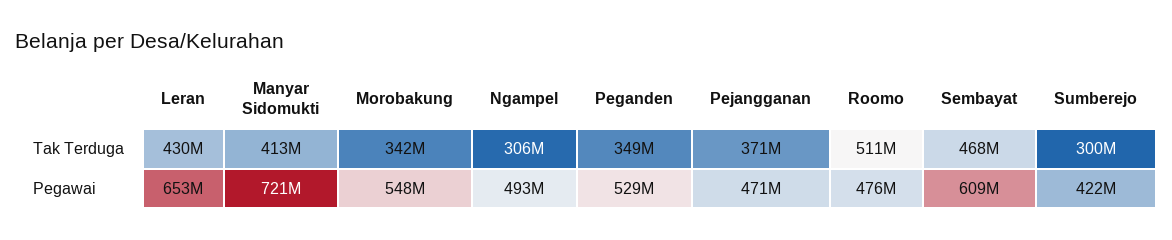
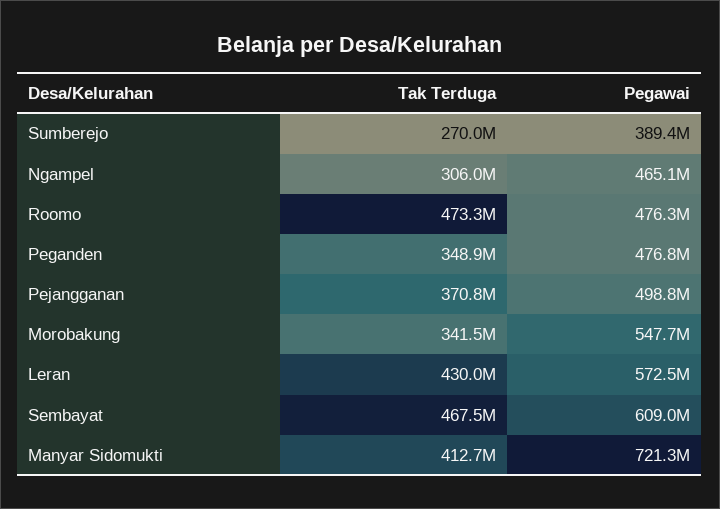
Roomo, Tak Terduga: 511000000 -> 473300000
Sumberejo, Tak Terduga: 300000000 -> 270000000
Leran, Pegawai: 653000000 -> 572500000
Ngampel, Pegawai: 493000000 -> 465100000
Peganden, Pegawai: 529000000 -> 476800000
Pejangganan, Pegawai: 471000000 -> 498800000
Sumberejo, Pegawai: 422000000 -> 389400000

